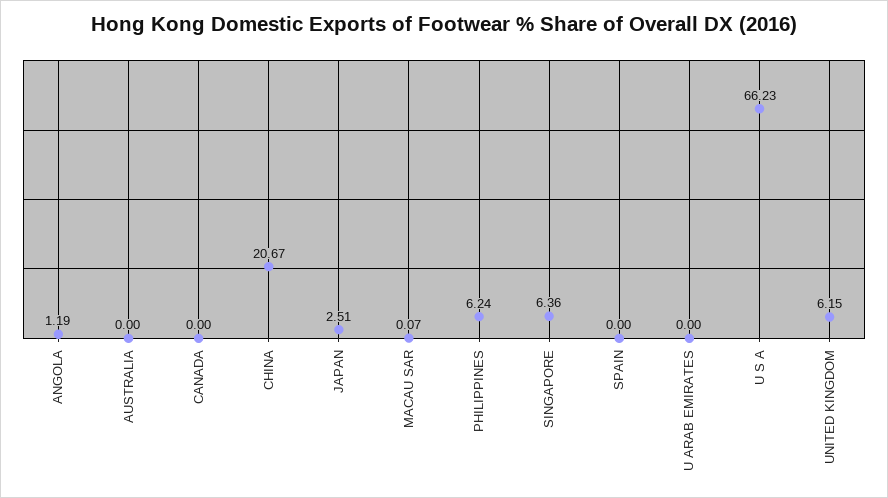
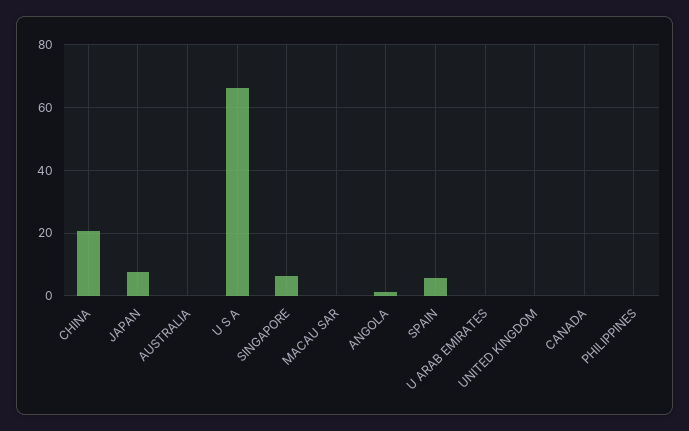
JAPAN: 2.51 -> 8
PHILIPPINES: 6.24 -> 0
SPAIN: 0 -> 6
UNITED KINGDOM: 6.15 -> 0

